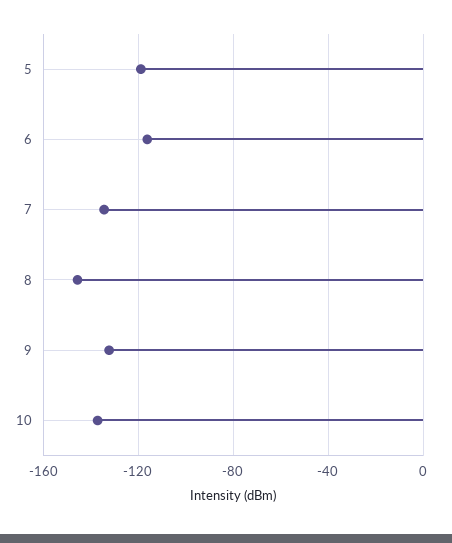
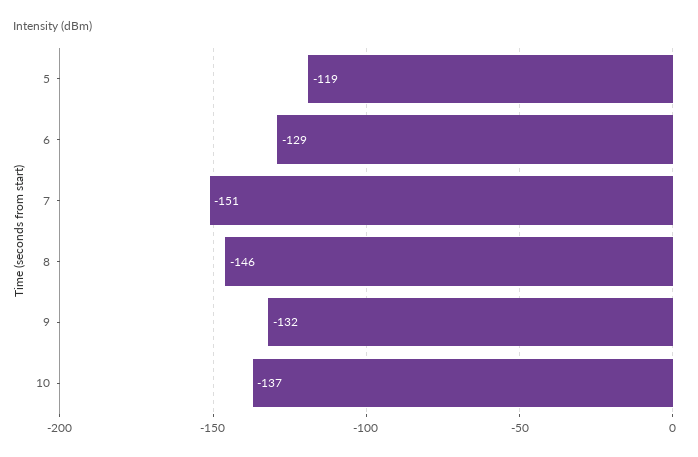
6: -115 -> -129
7: -135 -> -151

